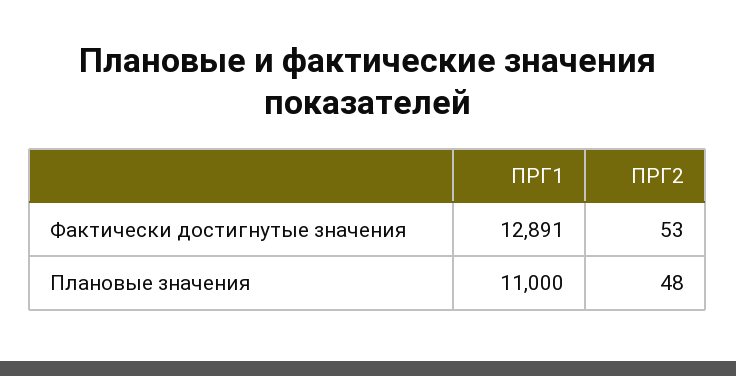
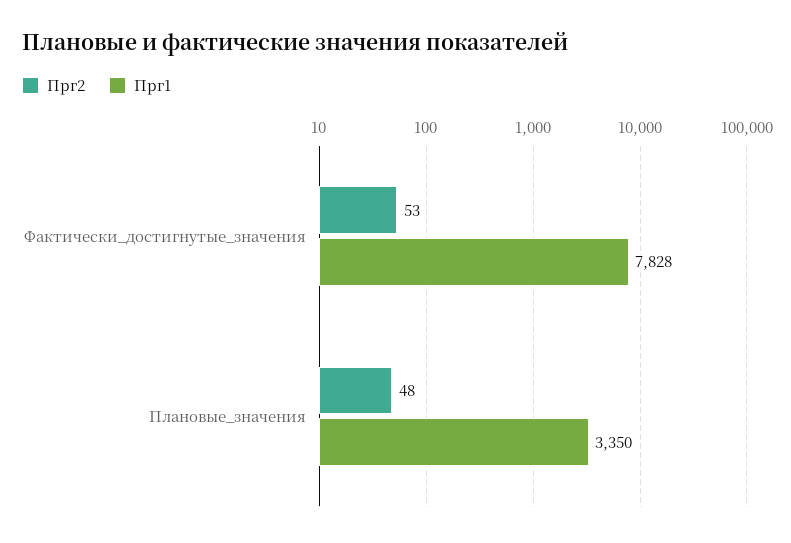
ПРГ1, Фактически достигнутые значения: 12891 -> 7828
ПРГ1, Плановые значения: 11000 -> 3350

